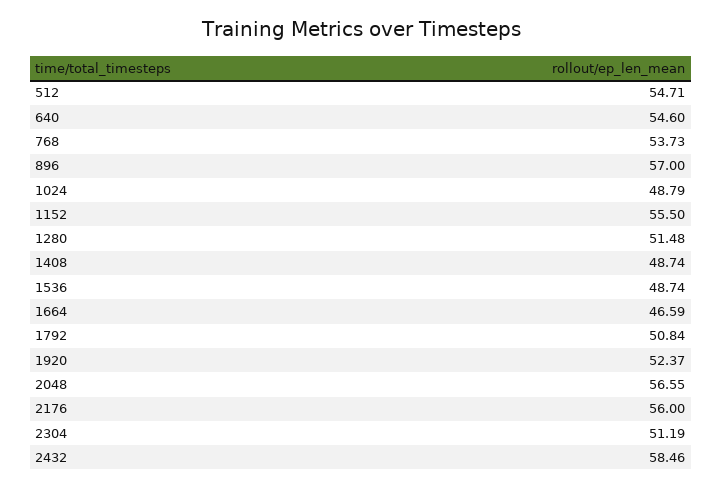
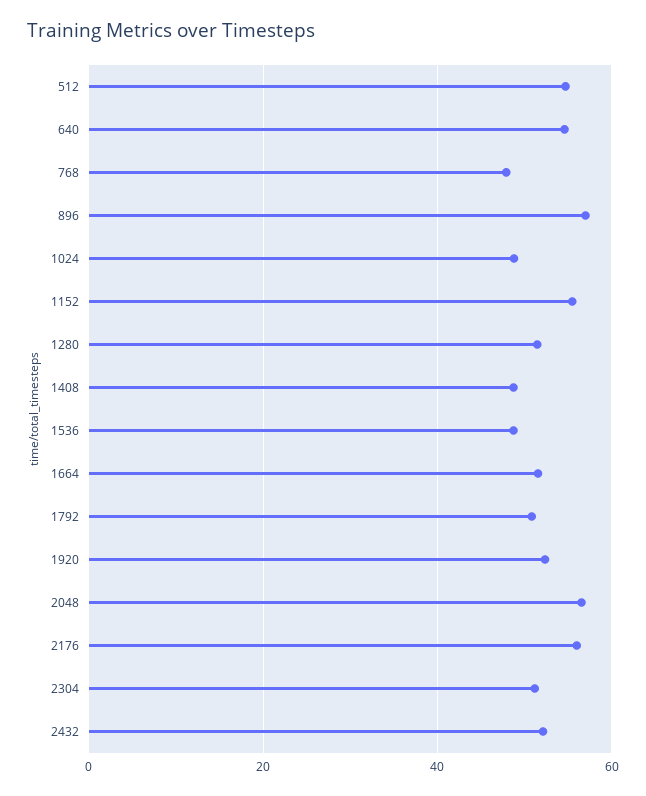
768: 53.73 -> 48
1664: 46.59 -> 52
2432: 58.46 -> 52

